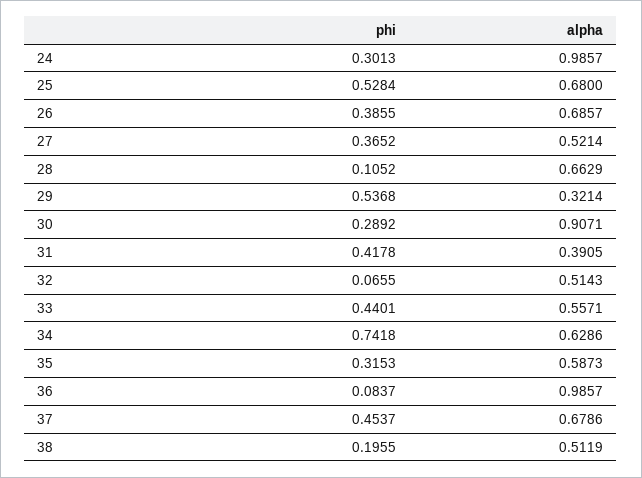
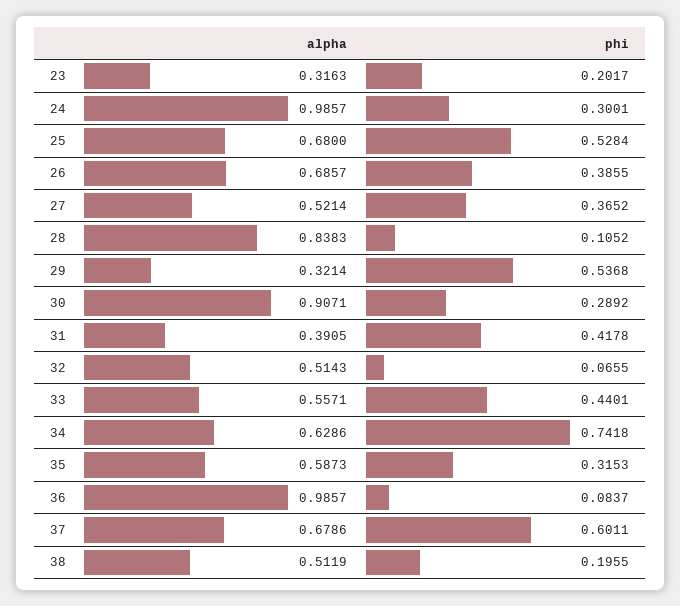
phi, 24: 0.3013 -> 0.3001
alpha, 28: 0.6629 -> 0.8383
phi, 37: 0.4537 -> 0.6011
alpha, 23: none -> 0.3163
phi, 23: none -> 0.2017

